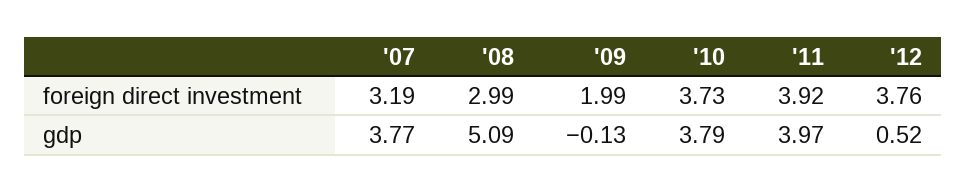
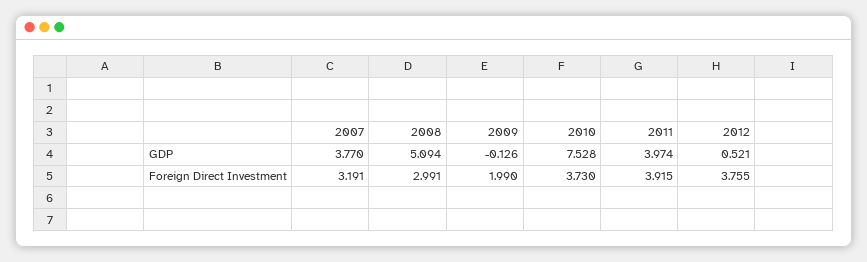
'10, gdp: 3.79 -> 7.528

